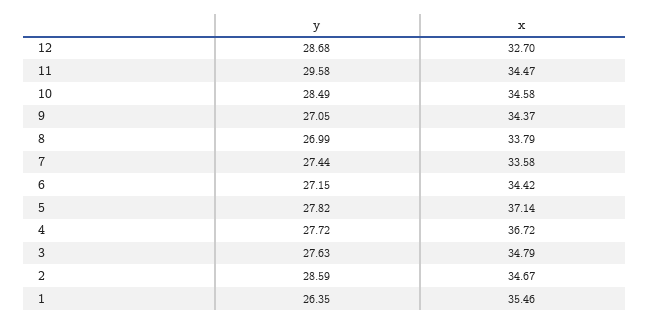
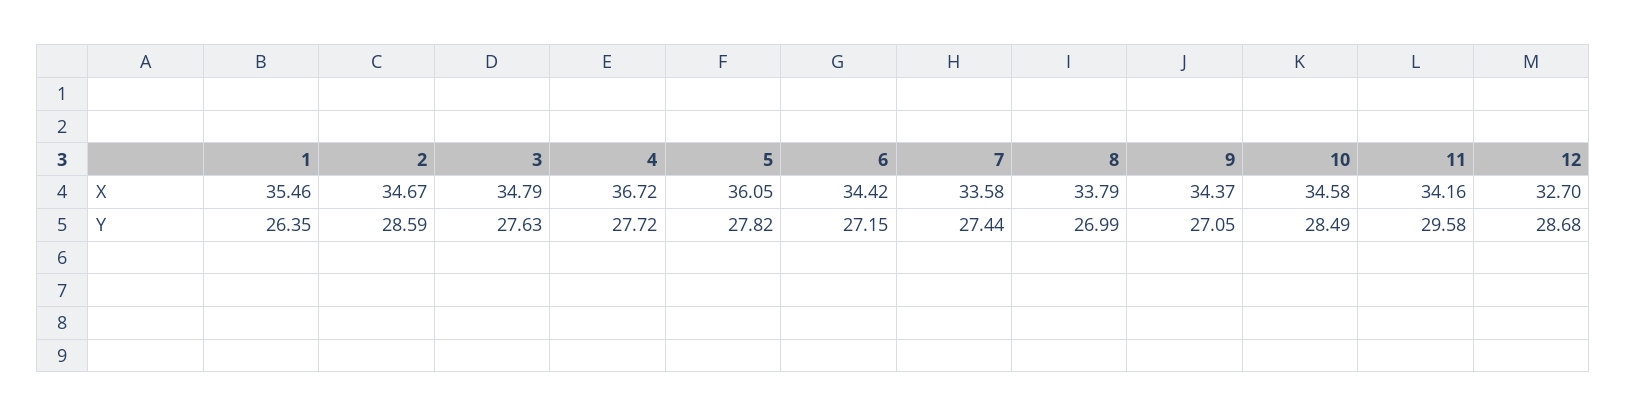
x, 11: 34.47 -> 34.16
x, 5: 37.14 -> 36.05

